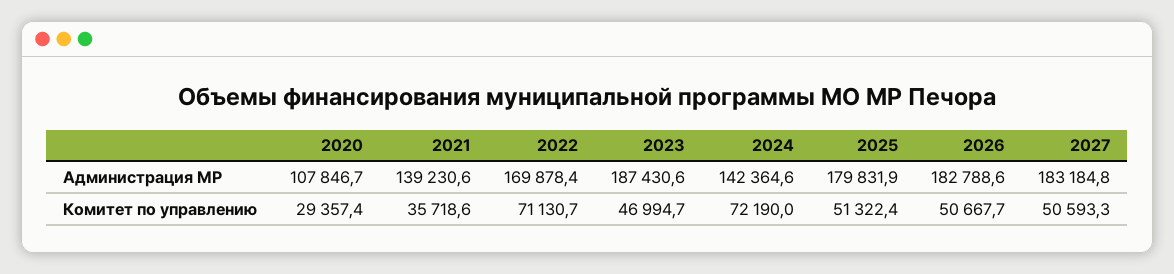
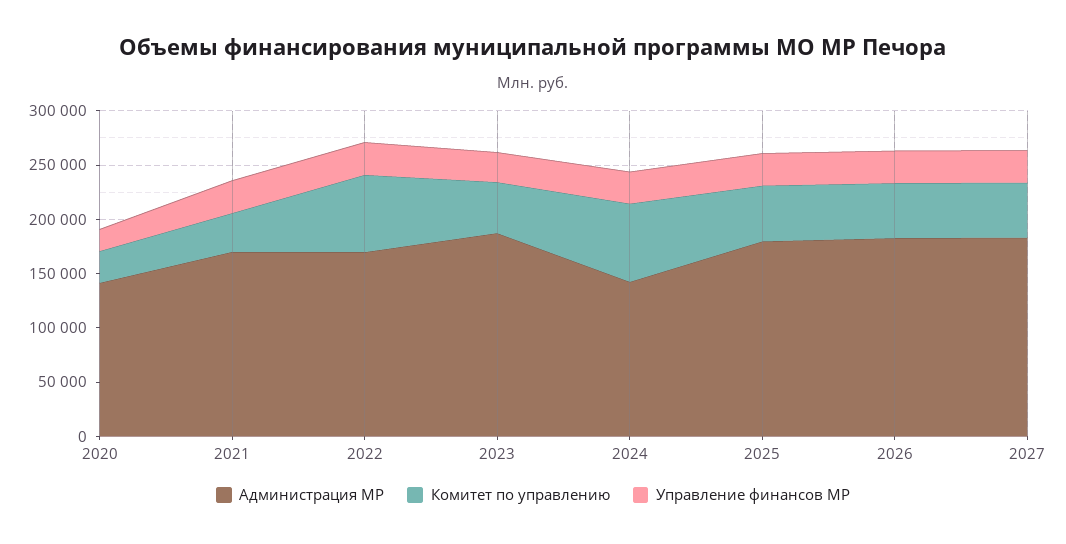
Администрация МР, 2020: 107846.7 -> 140000
Администрация МР, 2021: 139230.6 -> 170000
Управление финансов МР, 2020: none -> 20000
Управление финансов МР, 2021: none -> 30000
Управление финансов МР, 2022: none -> 30000
Управление финансов МР, 2023: none -> 30000
Управление финансов МР, 2024: none -> 30000
Управление финансов МР, 2025: none -> 30000
Управление финансов МР, 2026: none -> 30000
Управление финансов МР, 2027: none -> 30000

